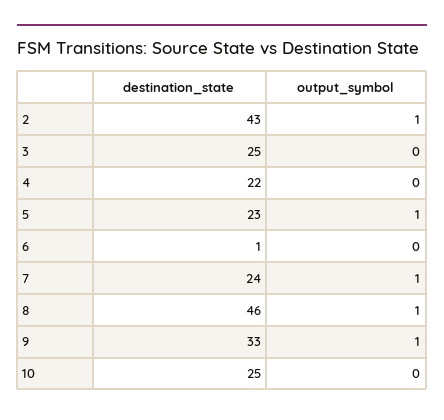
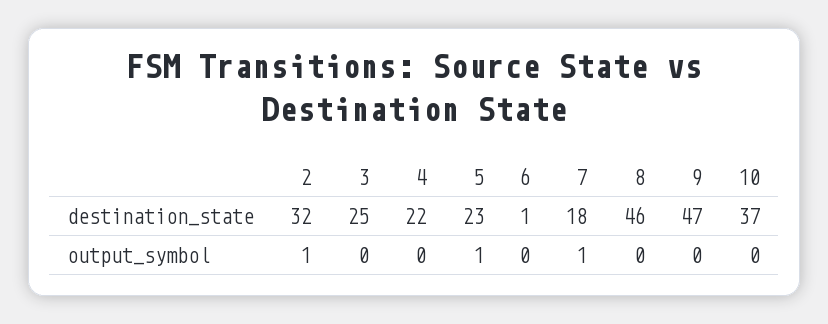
destination_state, 2: 43 -> 32
destination_state, 7: 24 -> 18
output_symbol, 8: 1 -> 0
destination_state, 9: 33 -> 47
output_symbol, 9: 1 -> 0
destination_state, 10: 25 -> 37

